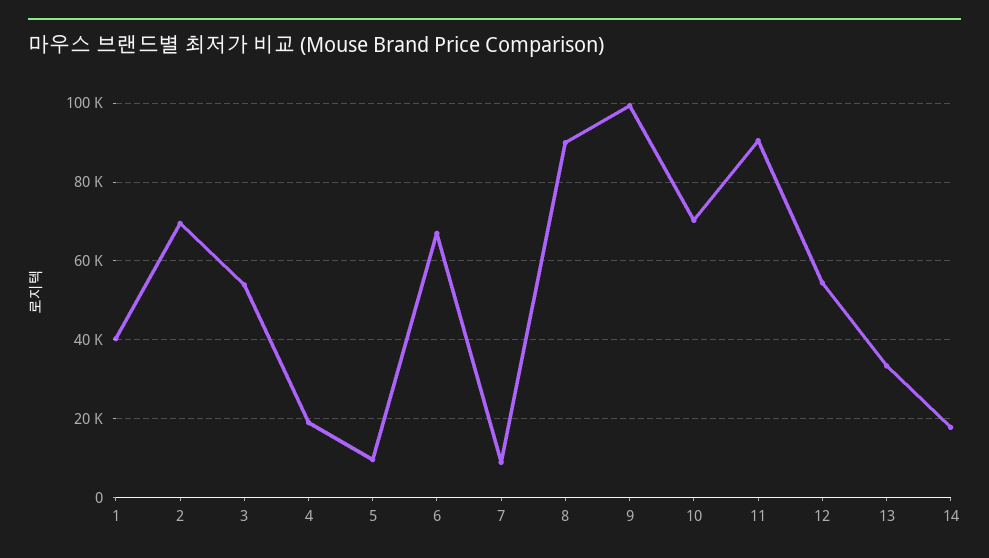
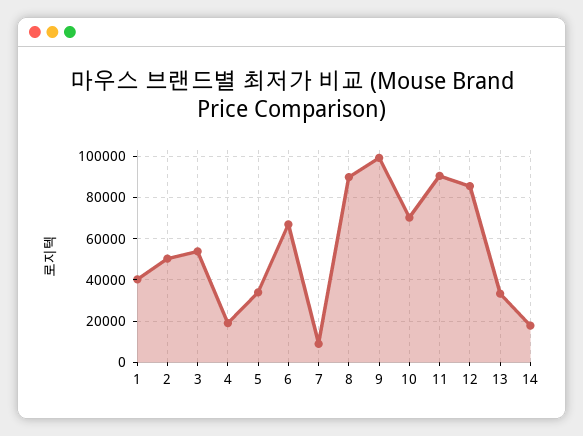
2: 70000 -> 50000
5: 10000 -> 35000
12: 54000 -> 85000

